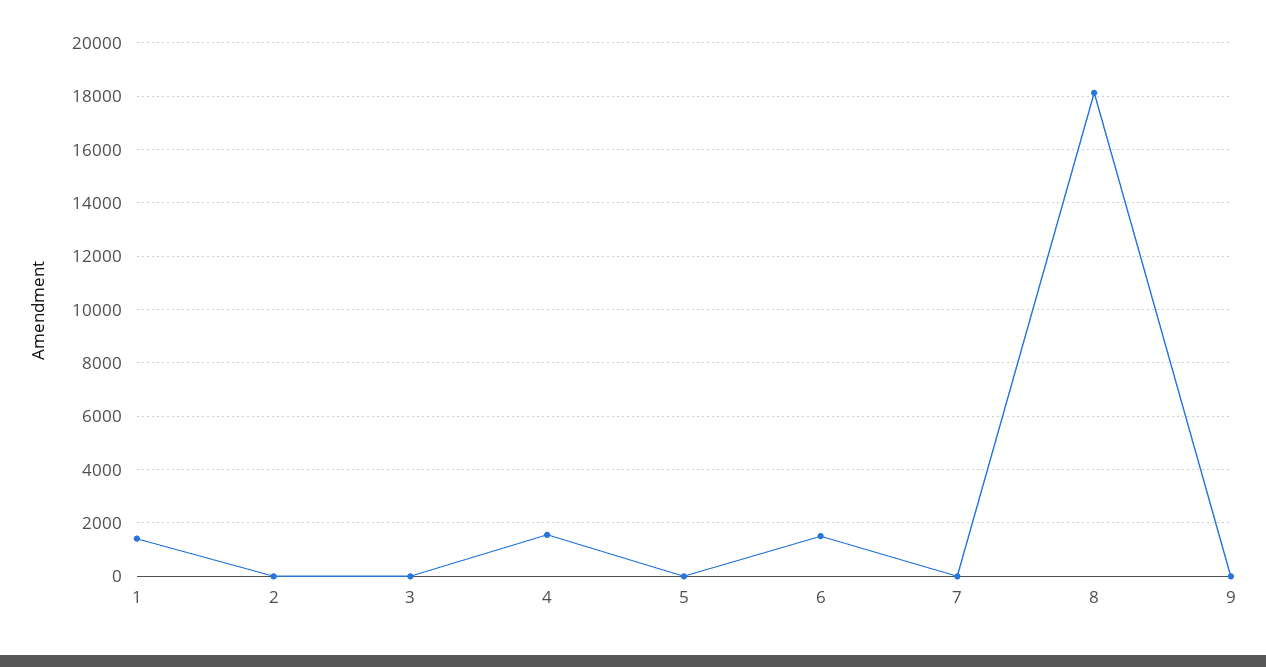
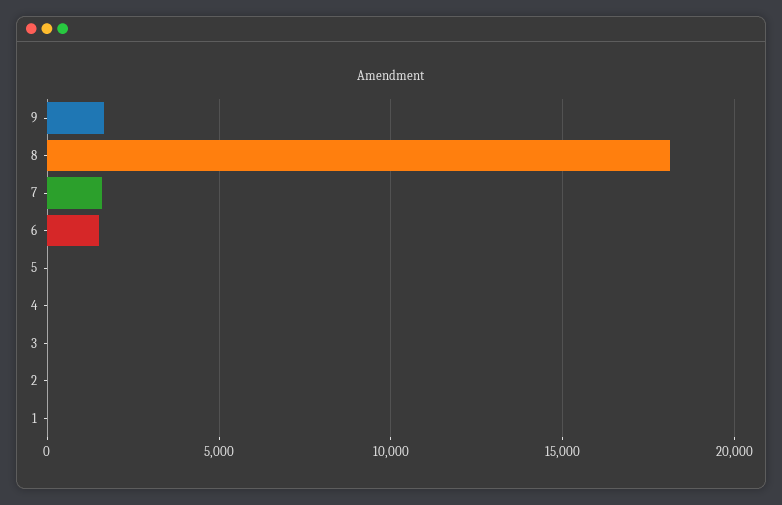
1: 1500 -> 0
4: 1500 -> 0
7: 0 -> 1500
9: 0 -> 1500

